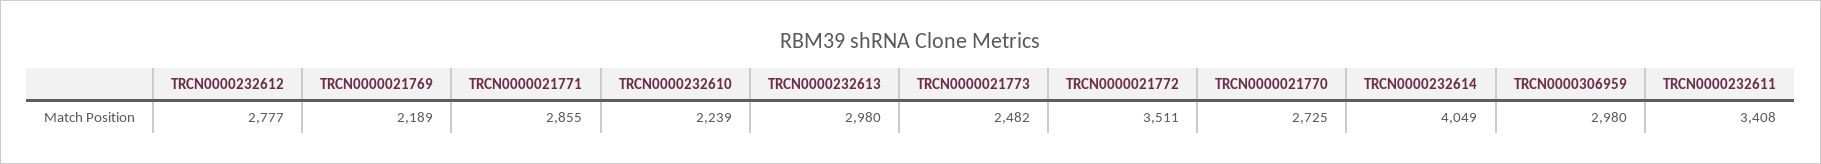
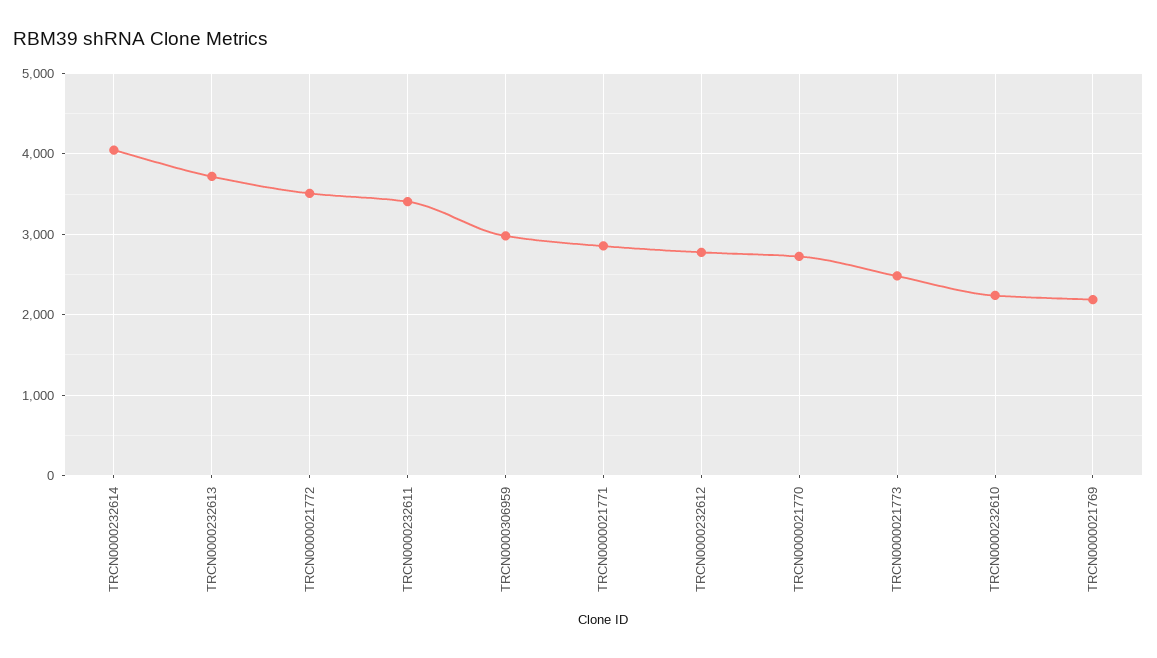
TRCN0000232613: 2980 -> 3700

